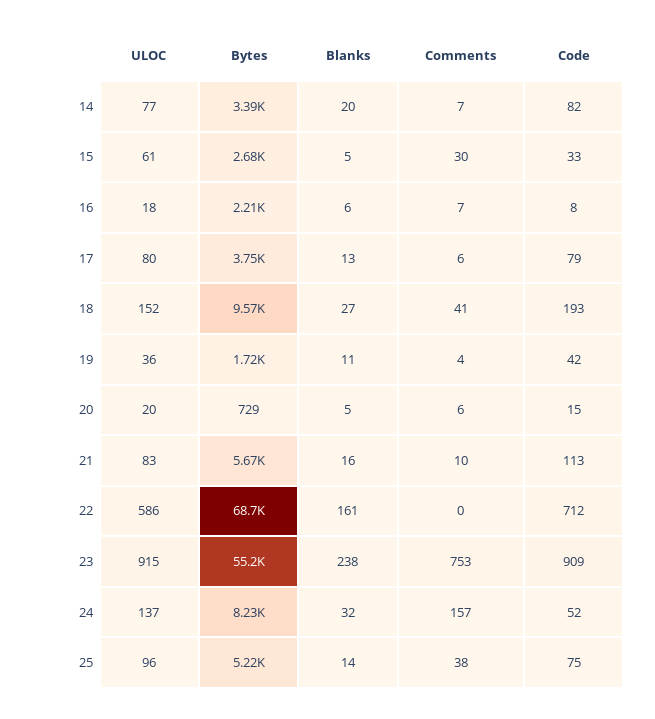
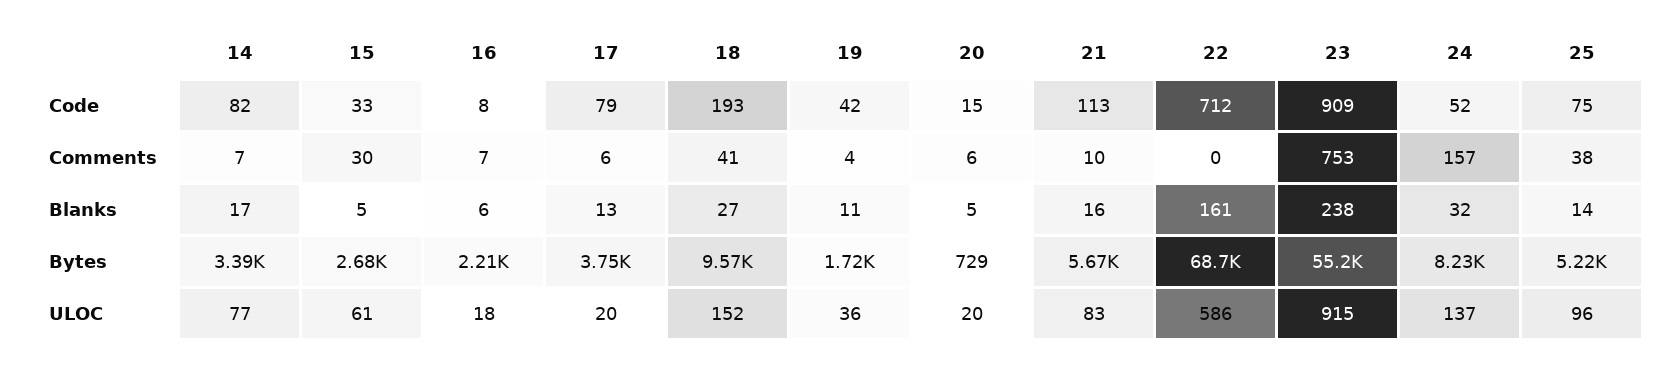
Blanks, 14: 20 -> 17
ULOC, 17: 80 -> 20

